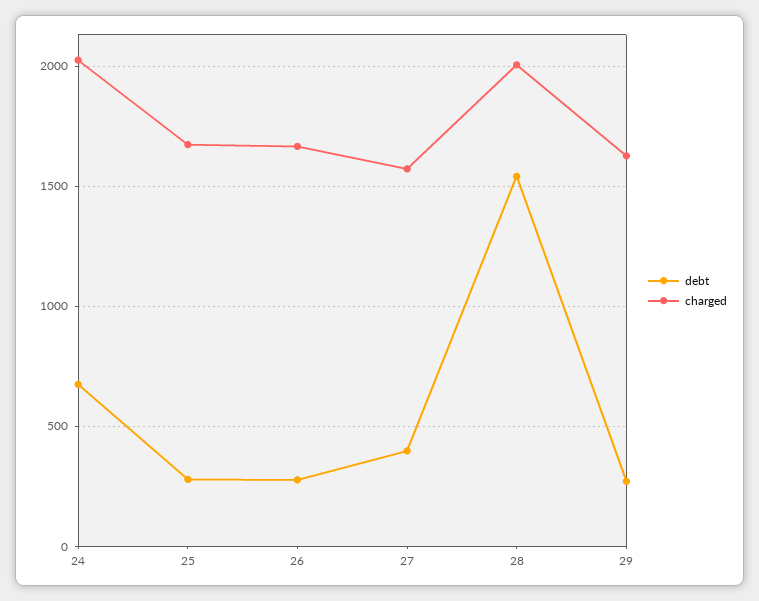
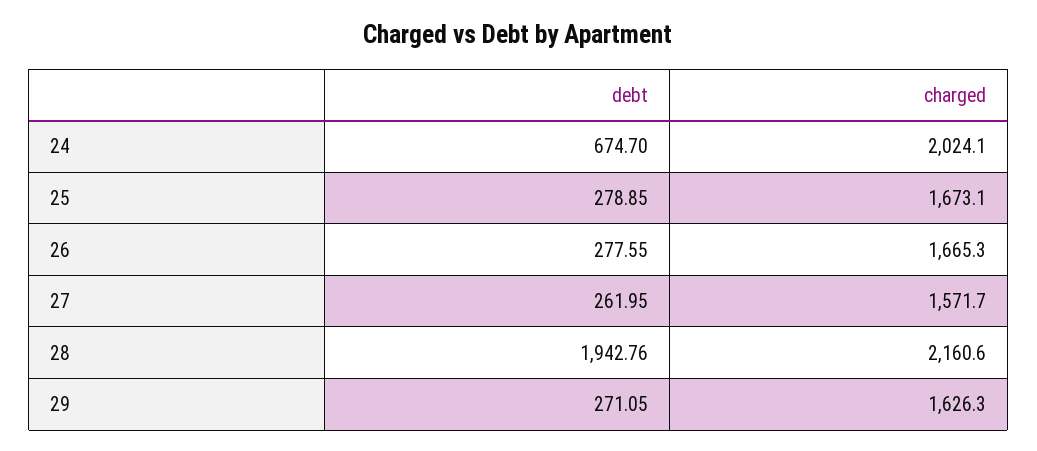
debt, 27: 400 -> 261.95
debt, 28: 1550 -> 1942.76
charged, 28: 2000 -> 2160.6

